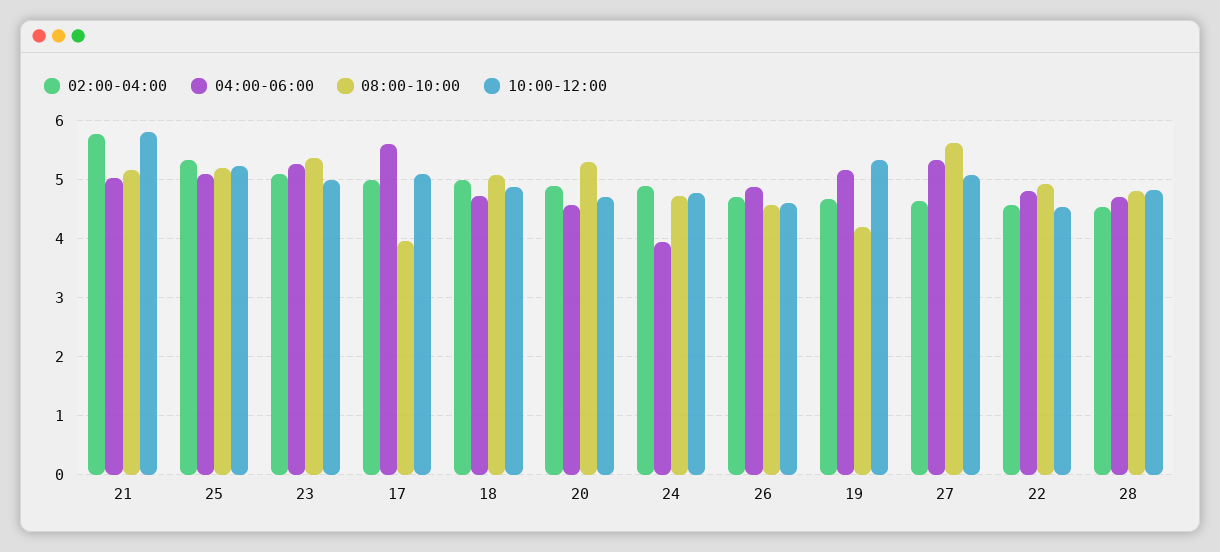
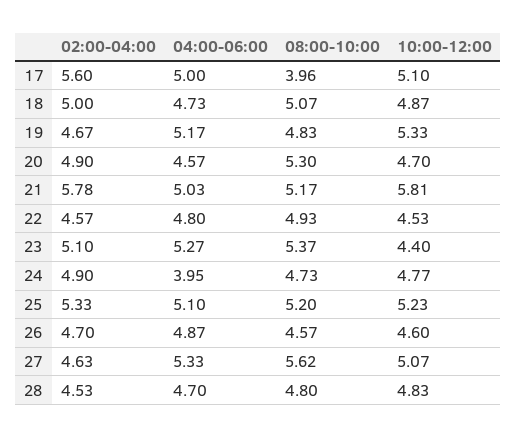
10:00-12:00, 23: 5 -> 4.4
02:00-04:00, 17: 5 -> 5.6
04:00-06:00, 17: 5.6 -> 5
08:00-10:00, 19: 4.2 -> 4.83

